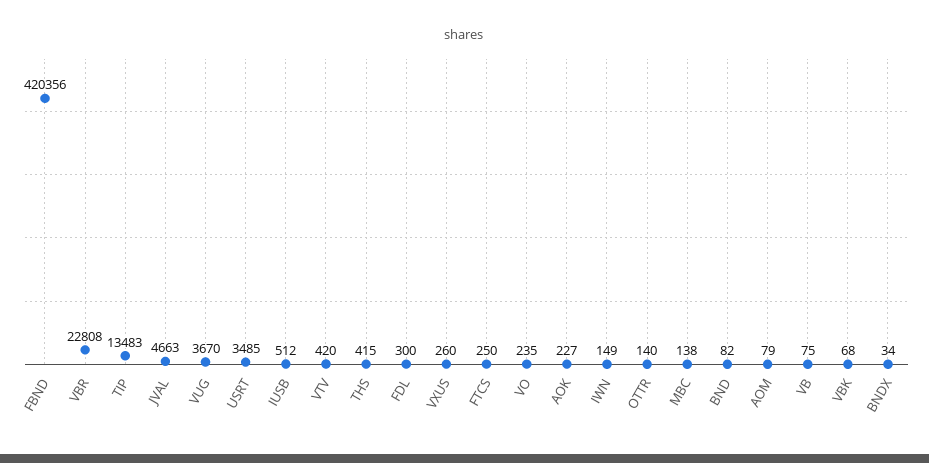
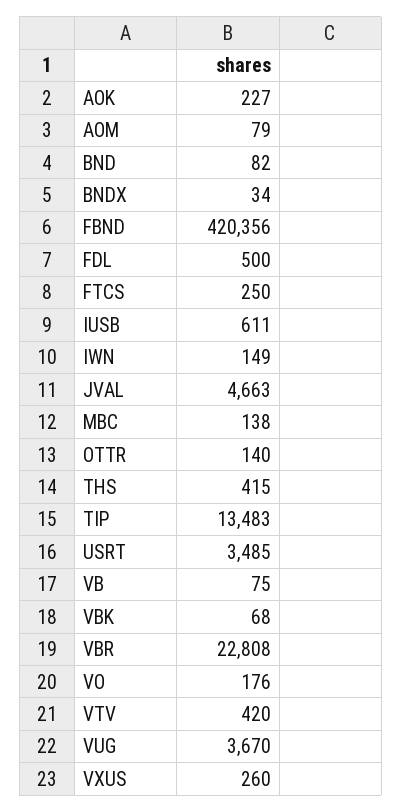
IUSB: 512 -> 611
FDL: 300 -> 500
VO: 235 -> 176

